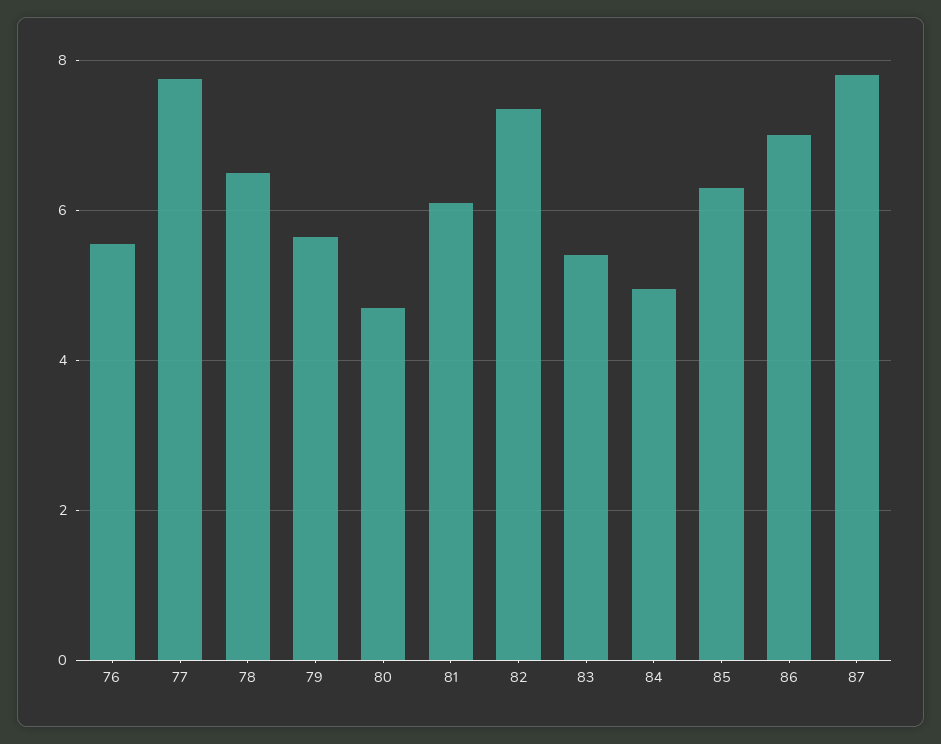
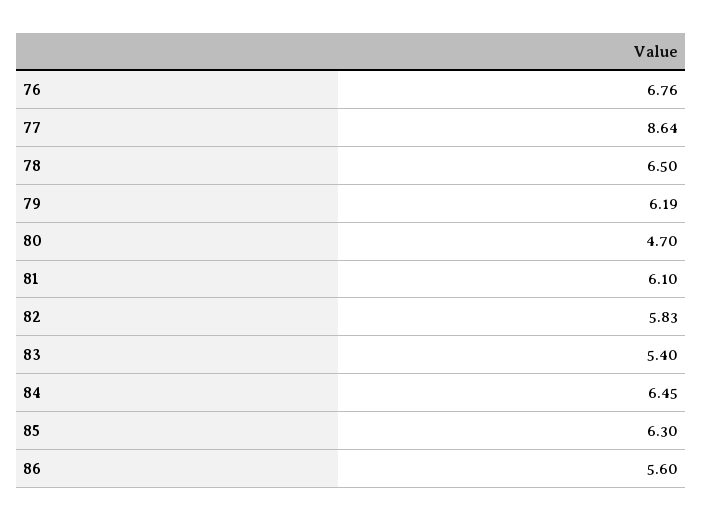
76: 5.6 -> 6.76
77: 7.8 -> 8.64
79: 5.6 -> 6.19
82: 7.4 -> 5.83
84: 5 -> 6.45
86: 7 -> 5.6
87: 7.8 -> none

